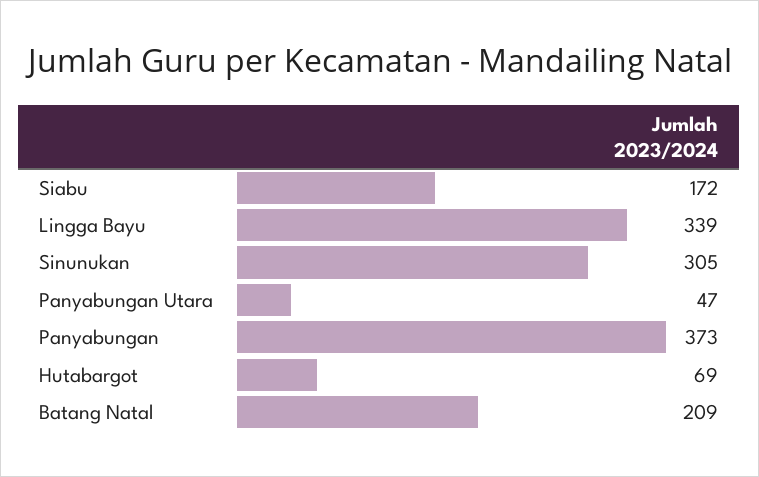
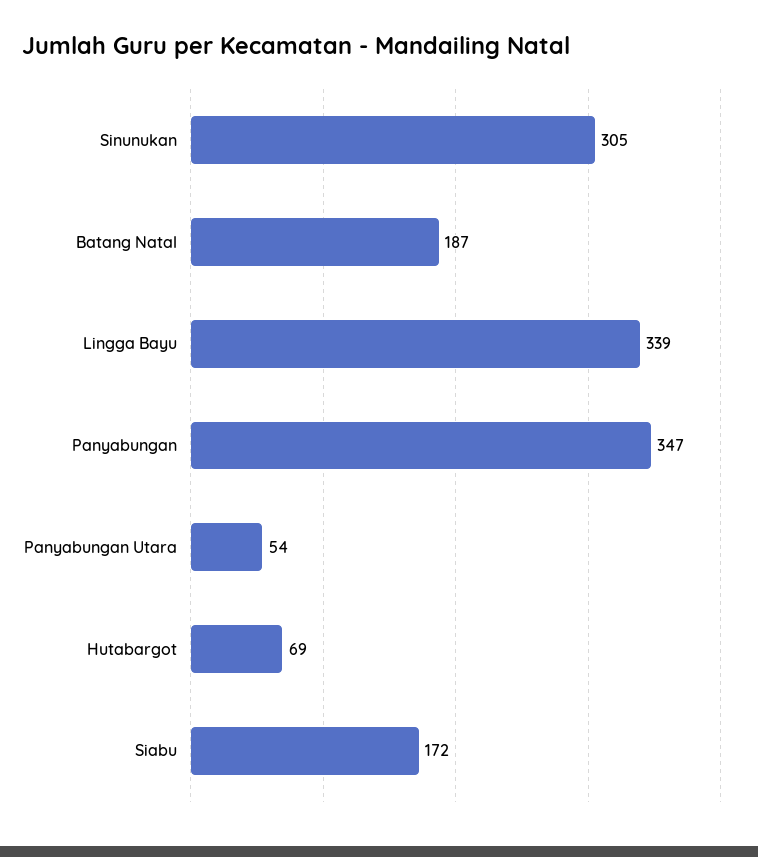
Panyabungan Utara: 47 -> 54
Panyabungan: 373 -> 347
Batang Natal: 209 -> 187

